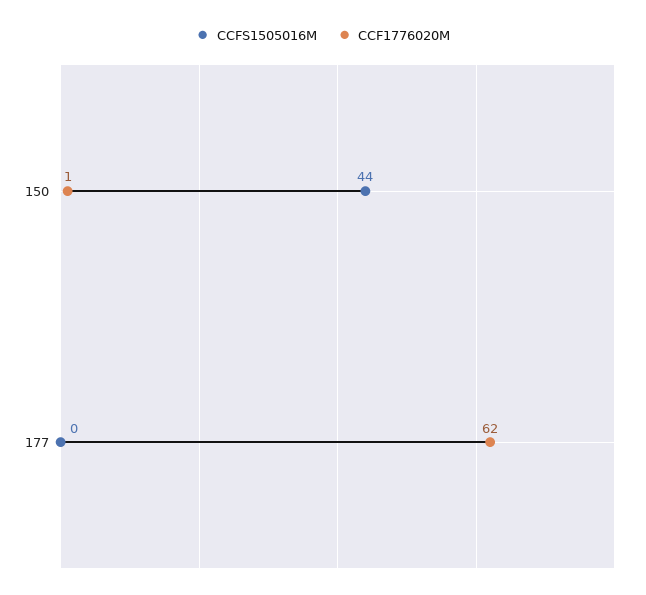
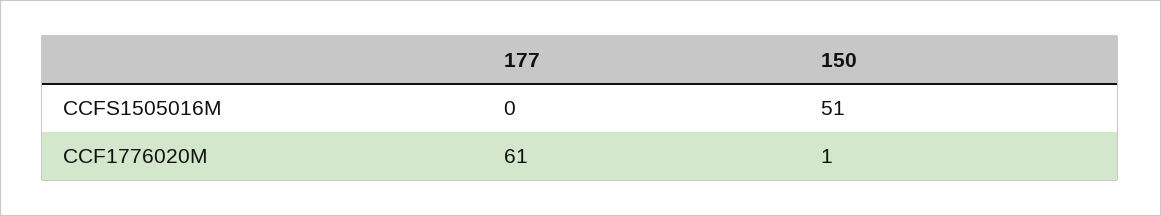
CCFS1505016M, 150: 44 -> 51
CCF1776020M, 177: 62 -> 61

